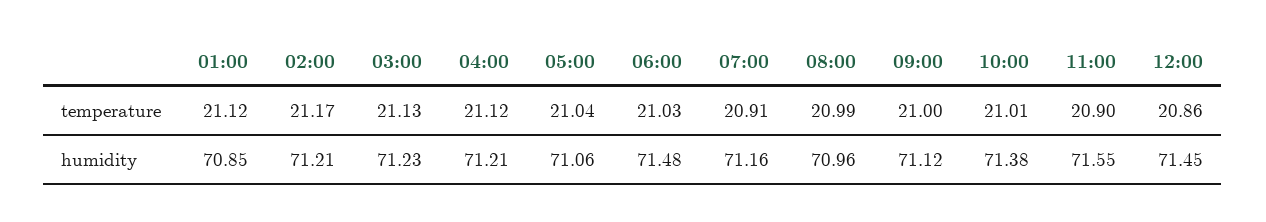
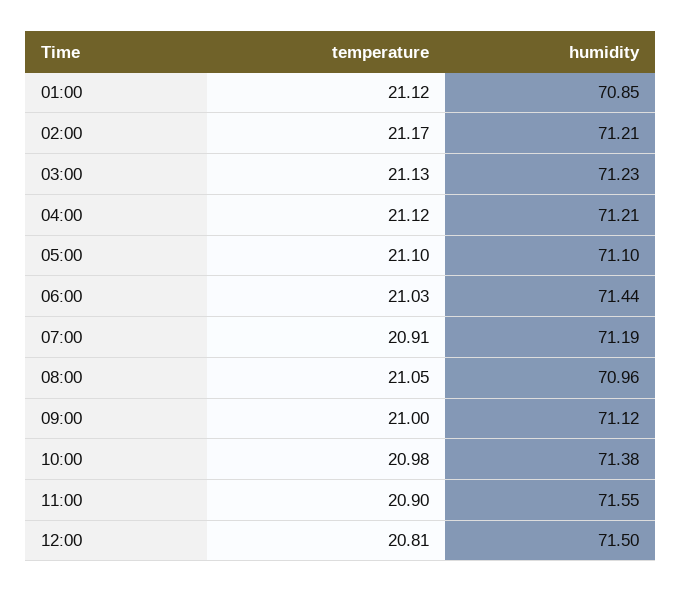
05:00, temperature: 21.04 -> 21.1
08:00, temperature: 20.99 -> 21.05
10:00, temperature: 21.01 -> 20.98
12:00, temperature: 20.86 -> 20.81
05:00, humidity: 71.06 -> 71.1
06:00, humidity: 71.48 -> 71.44
07:00, humidity: 71.16 -> 71.19
12:00, humidity: 71.45 -> 71.5

